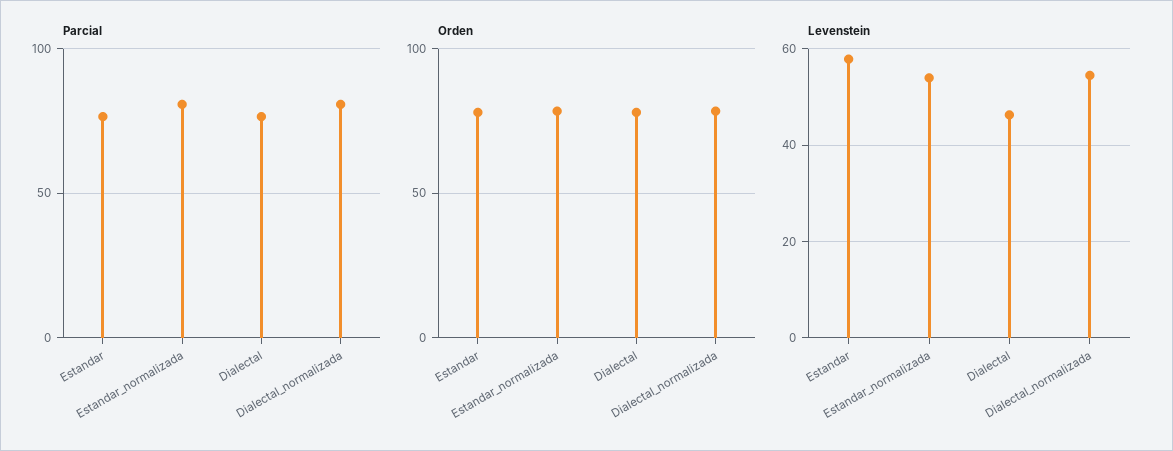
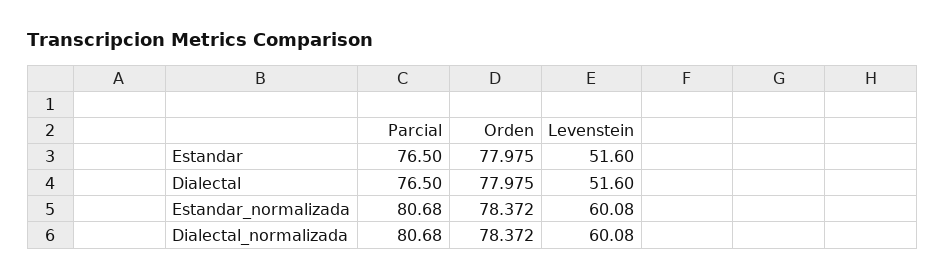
Levenstein, Estandar: 58 -> 51.6
Levenstein, Estandar_normalizada: 54 -> 60.08
Levenstein, Dialectal: 46 -> 51.6
Levenstein, Dialectal_normalizada: 54 -> 60.08

